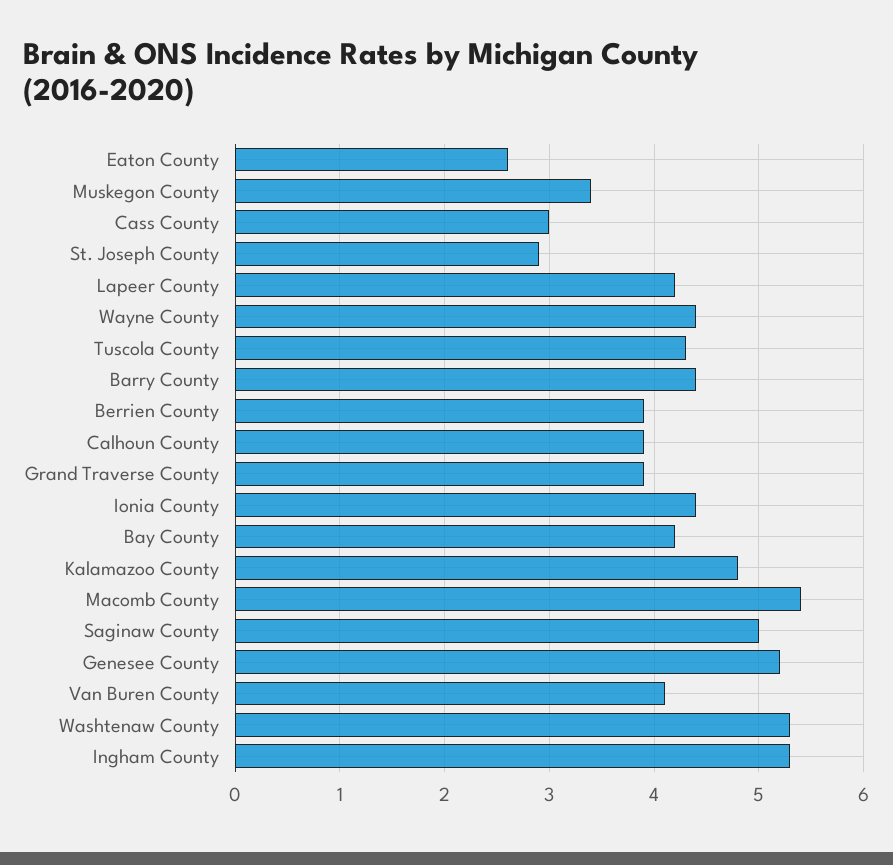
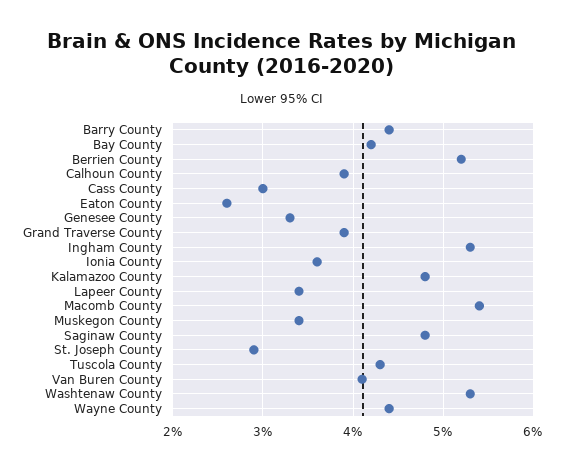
Lapeer County: 4.2 -> 3.4
Berrien County: 3.9 -> 5.2
Ionia County: 4.4 -> 3.6
Saginaw County: 5 -> 4.8
Genesee County: 5.2 -> 3.3

